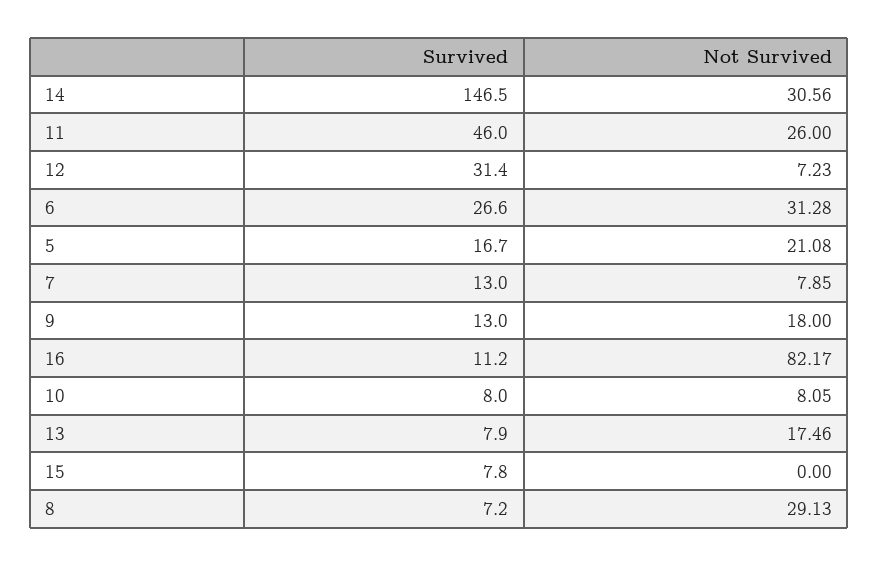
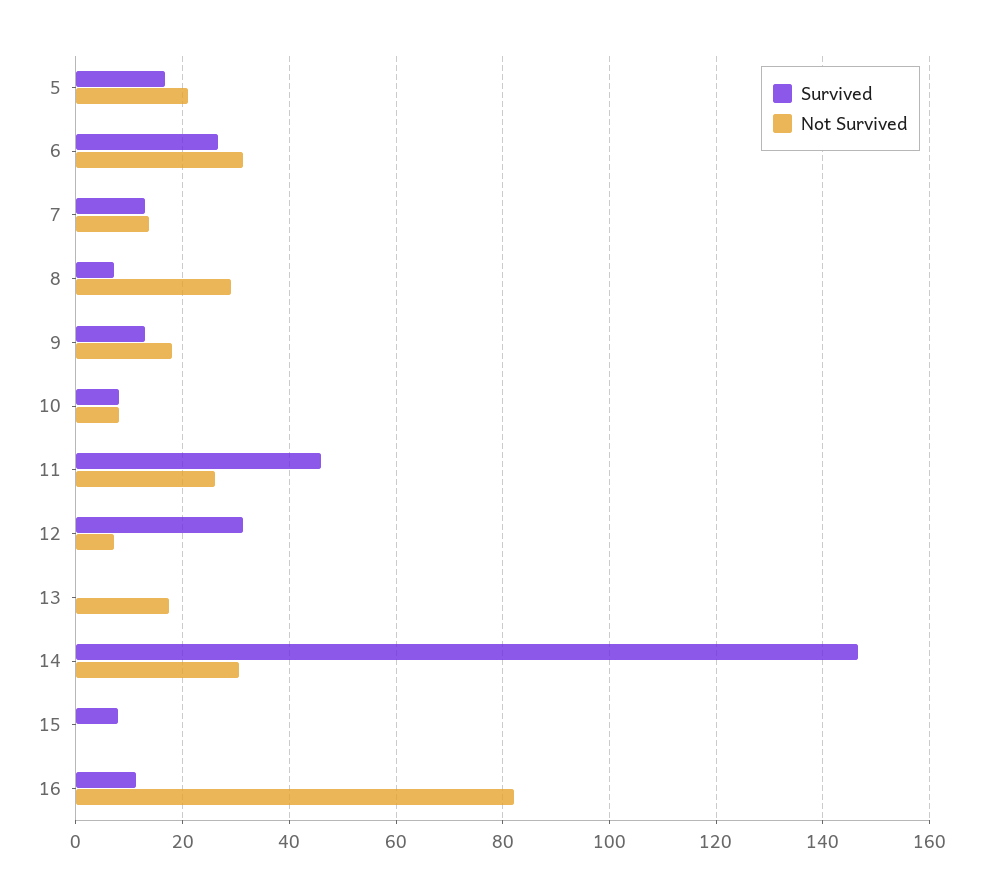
Not Survived, 7: 7.85 -> 14
Survived, 13: 7.9 -> 0

